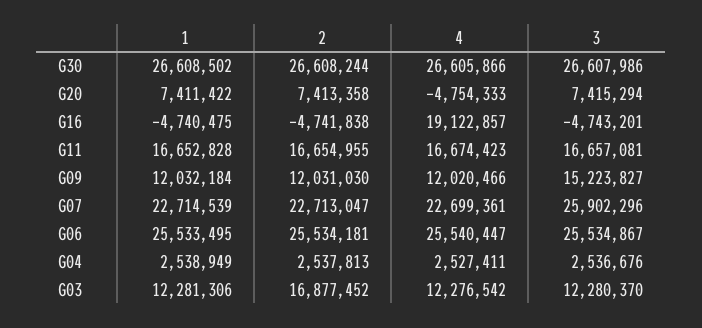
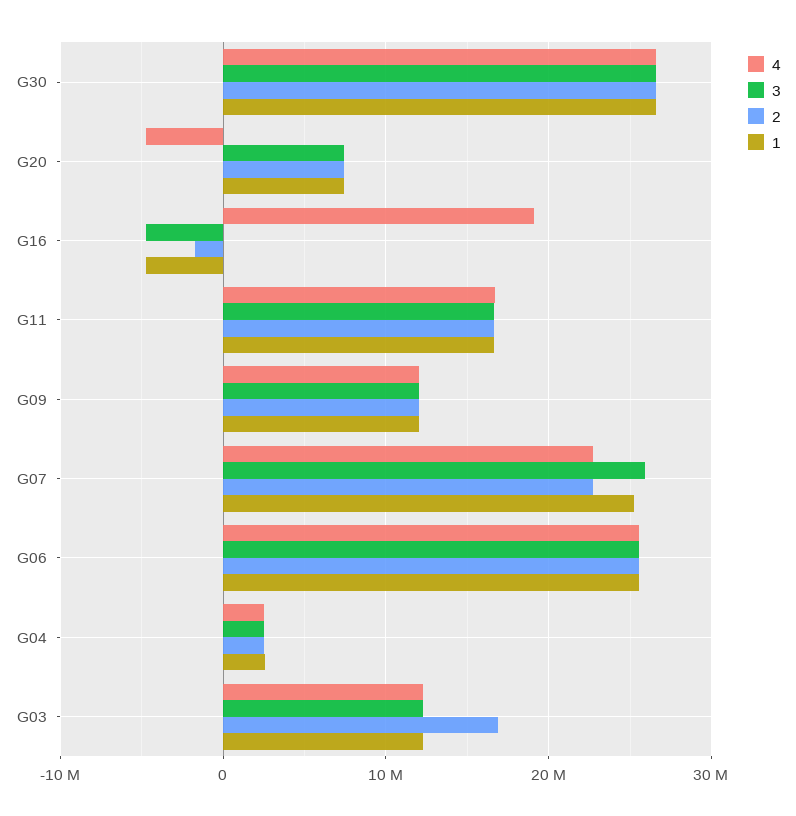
2, G16: -4741838 -> -2000000
3, G09: 15223827 -> 12000000
1, G07: 22714539 -> 25000000

